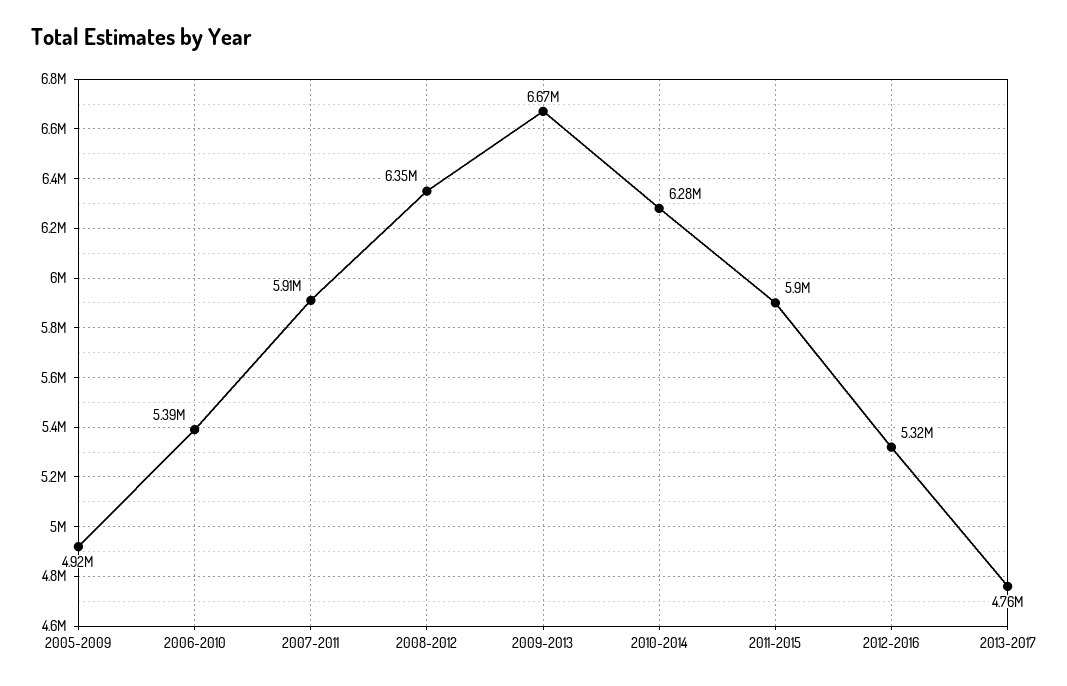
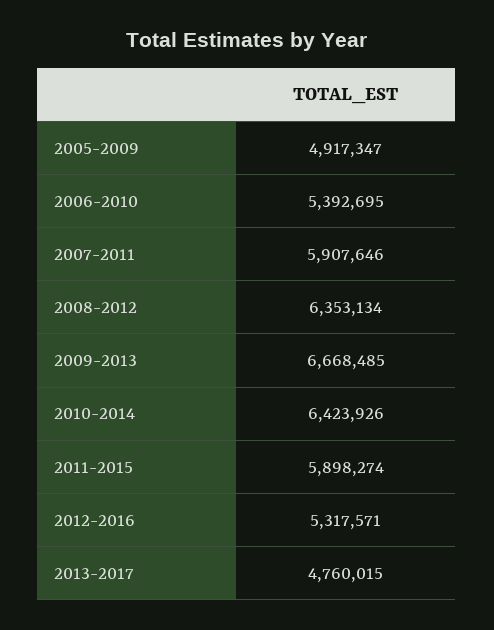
2010-2014: 6280000 -> 6423926

